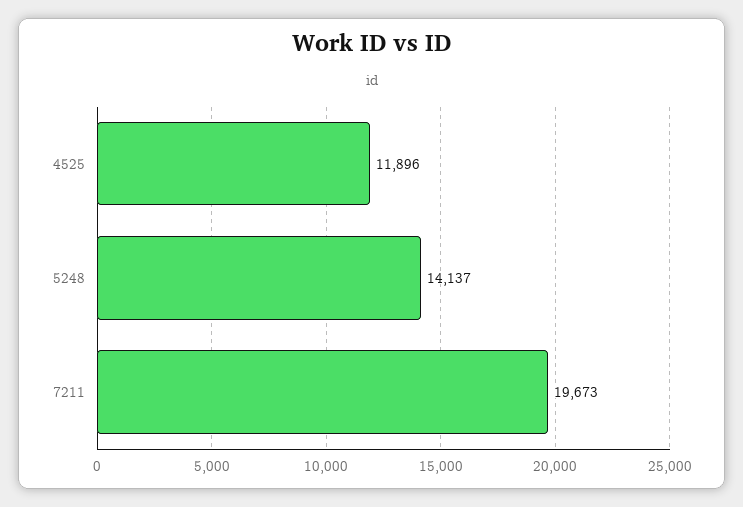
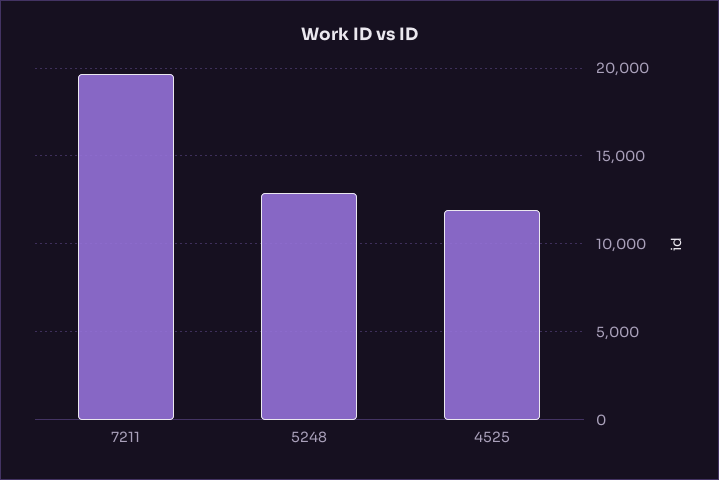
5248: 14137 -> 13000

